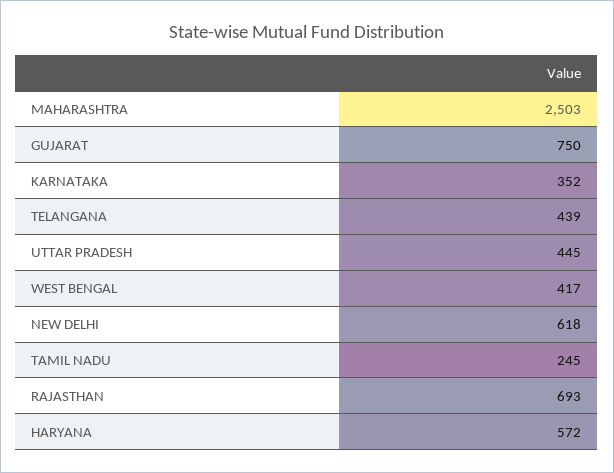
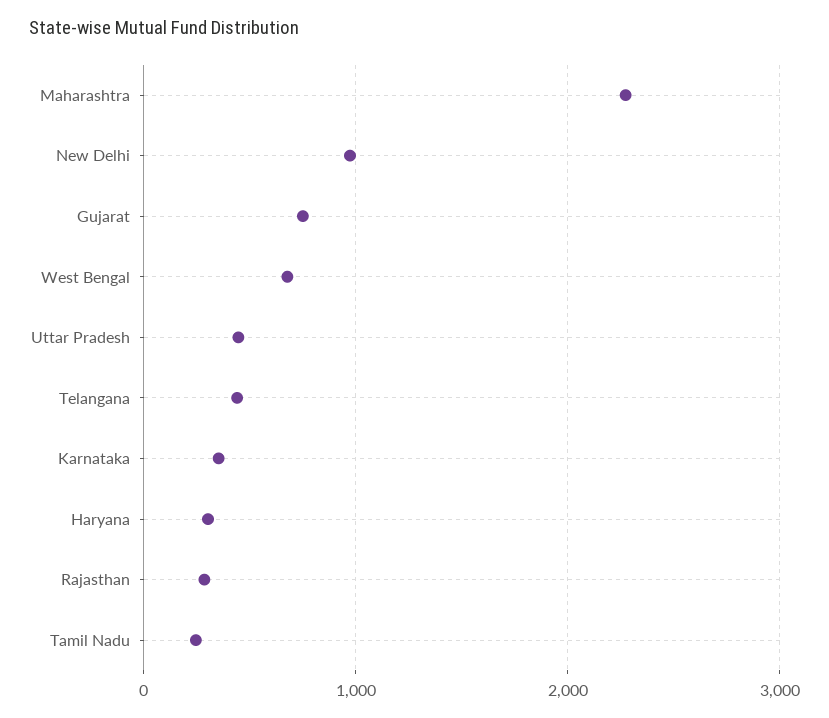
MAHARASHTRA: 2503 -> 2300
WEST BENGAL: 417 -> 700
NEW DELHI: 618 -> 1000
RAJASTHAN: 693 -> 300
HARYANA: 572 -> 300

